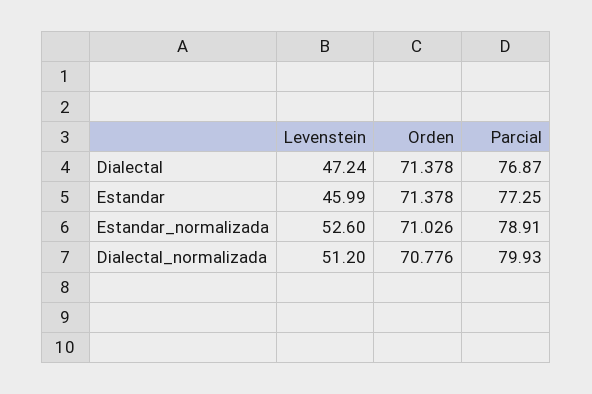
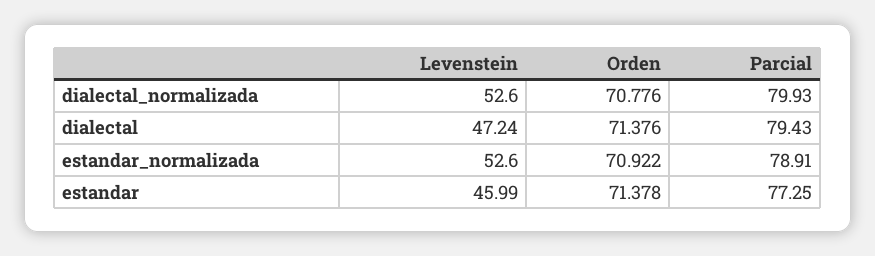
Orden, Dialectal: 71.378 -> 71.376
Parcial, Dialectal: 76.87 -> 79.43
Orden, Estandar_normalizada: 71.026 -> 70.922
Levenstein, Dialectal_normalizada: 51.2 -> 52.6

